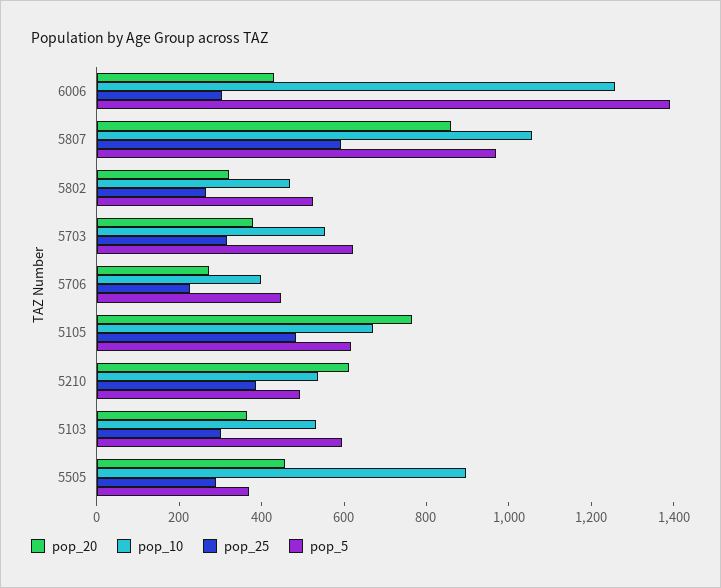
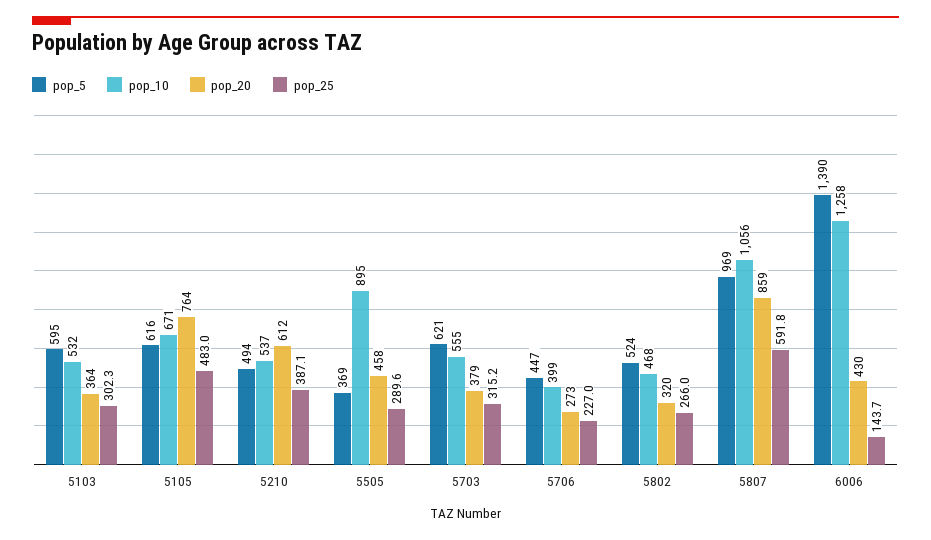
pop_25, 6006: 300 -> 143.7

